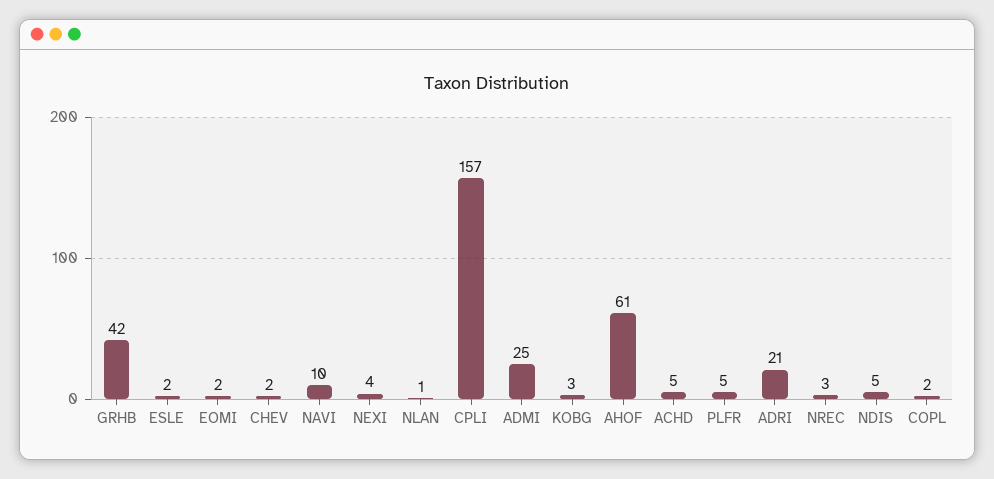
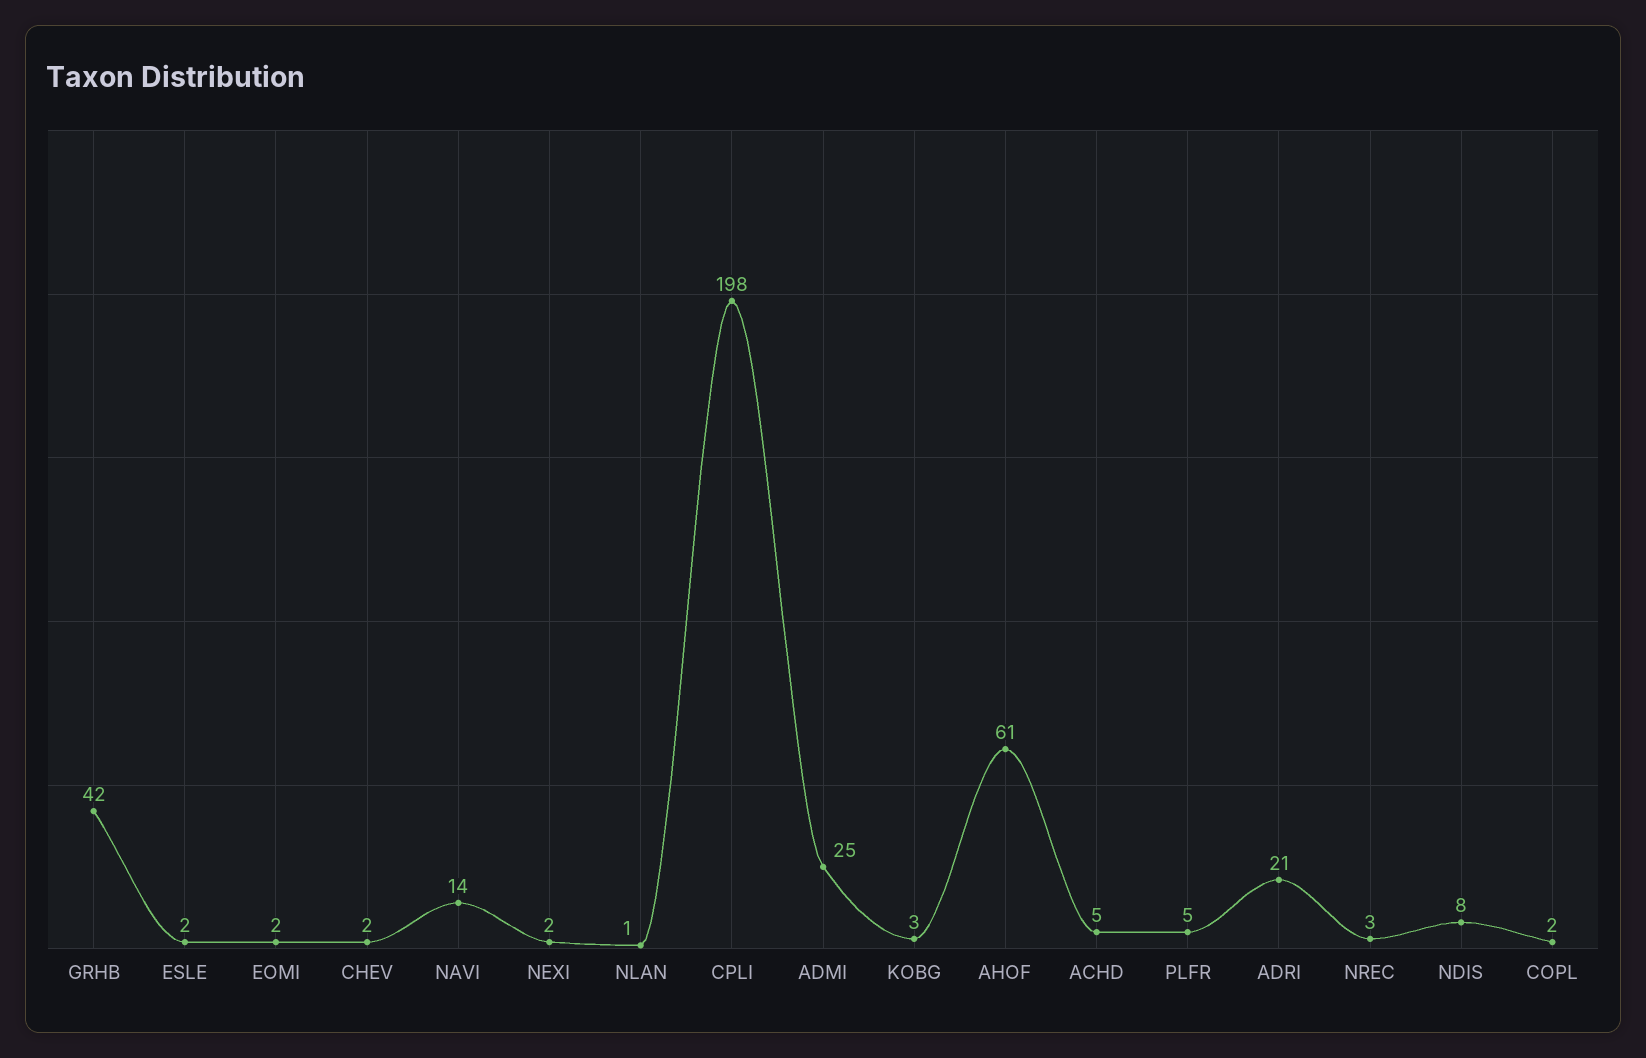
NAVI: 10 -> 14
NEXI: 4 -> 2
CPLI: 157 -> 198
NDIS: 5 -> 8

